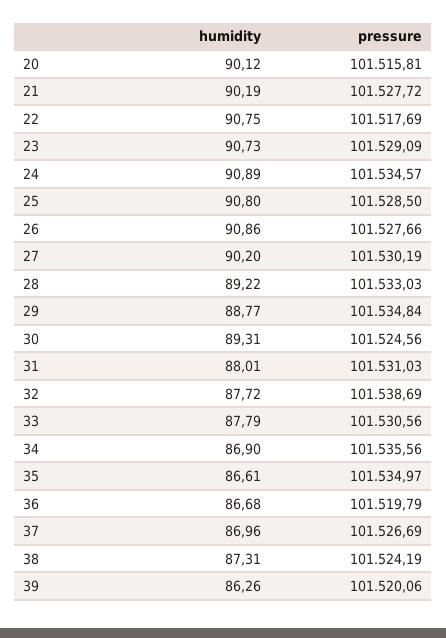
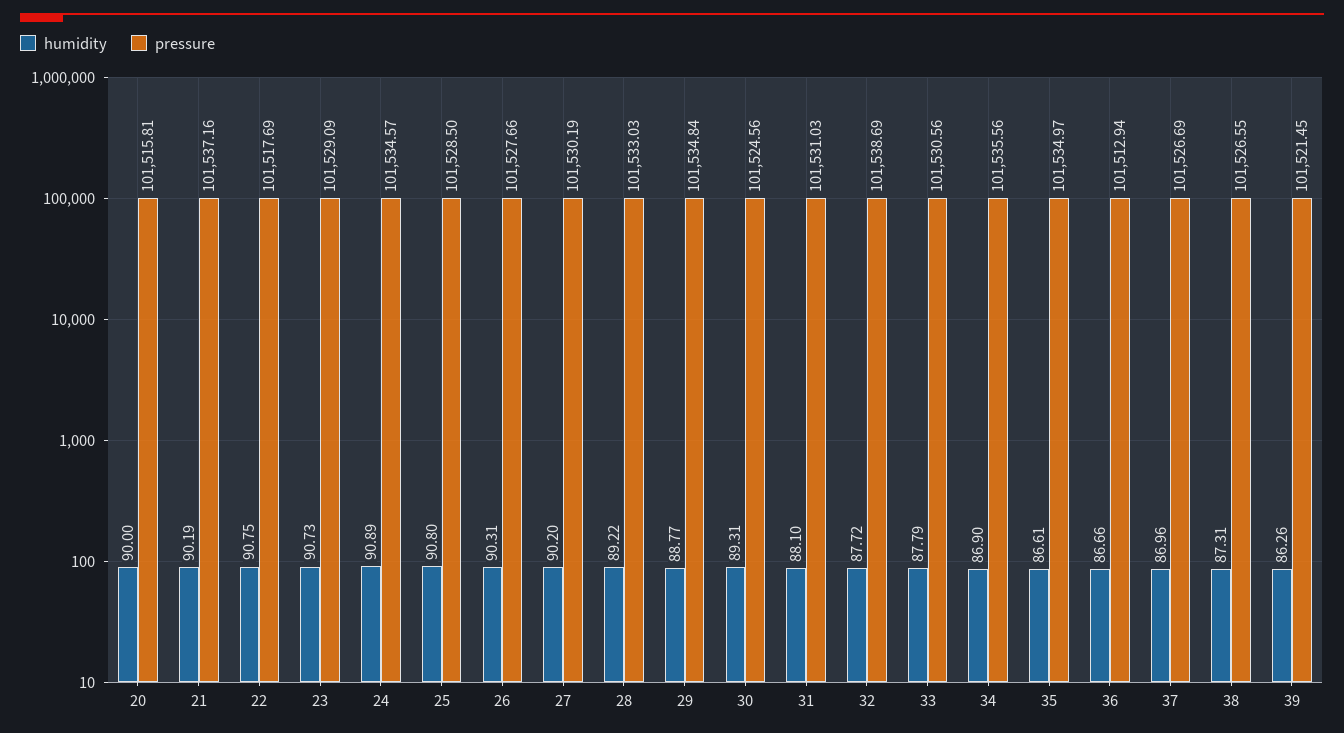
humidity, 20: 90.12 -> 90
pressure, 21: 101527.72 -> 101537.16
humidity, 26: 90.86 -> 90.31
humidity, 31: 88.01 -> 88.1
humidity, 36: 86.68 -> 86.66
pressure, 36: 101519.79 -> 101512.94
pressure, 38: 101524.19 -> 101526.55
pressure, 39: 101520.06 -> 101521.45

